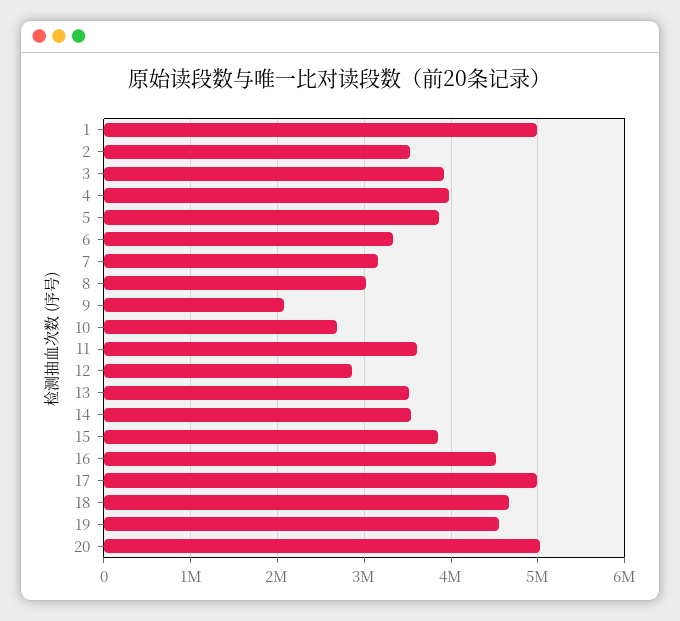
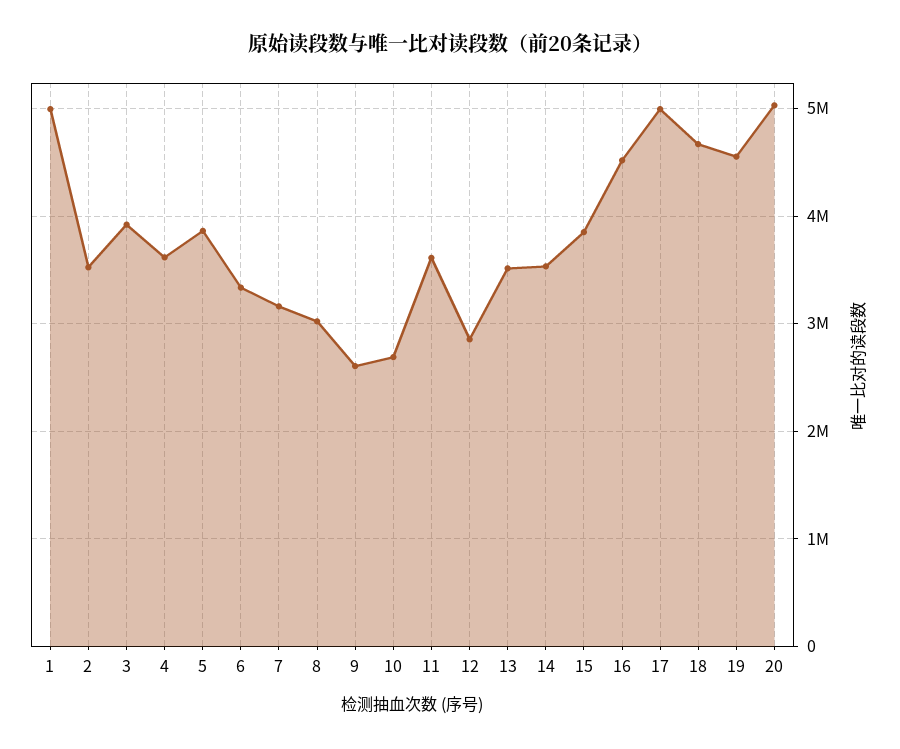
4: 4000000 -> 3600000
9: 2100000 -> 2600000

